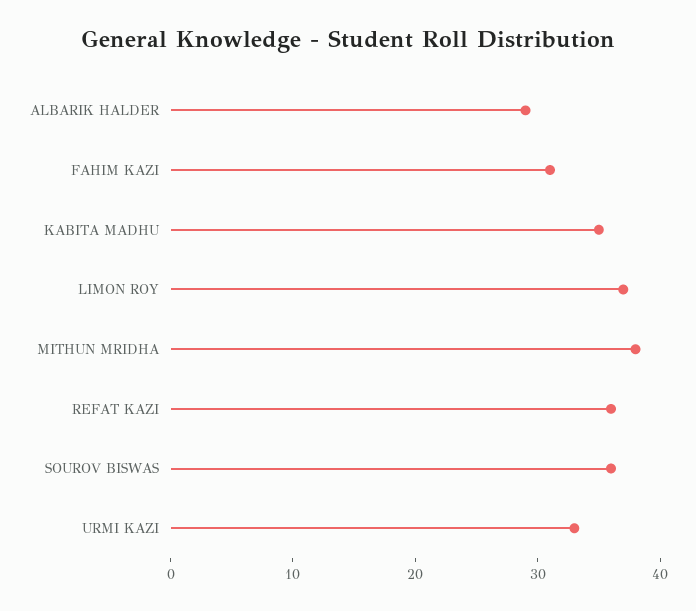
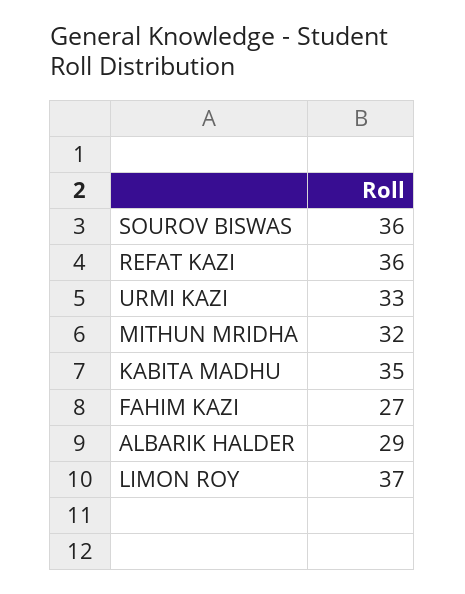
FAHIM KAZI: 31 -> 27
MITHUN MRIDHA: 38 -> 32

